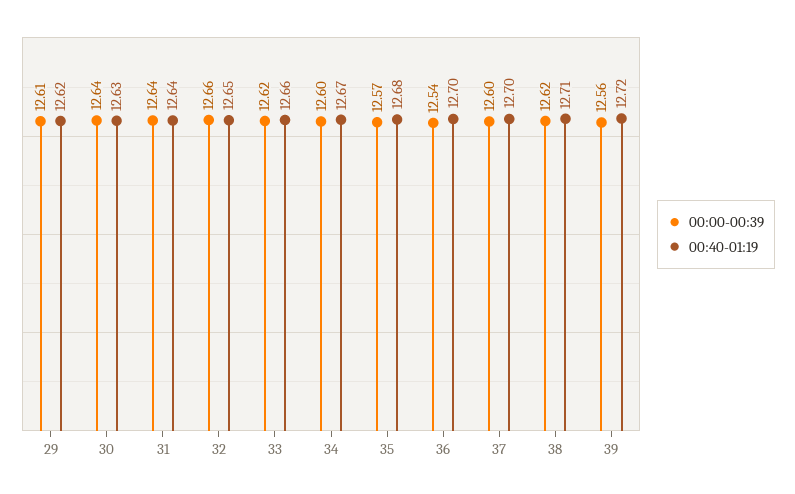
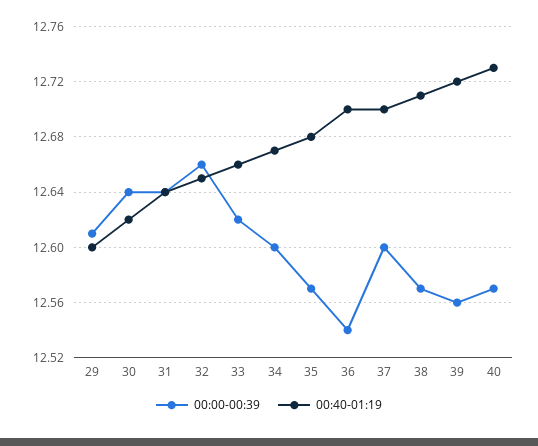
00:40-01:19, 29: 12.62 -> 12.6
00:40-01:19, 30: 12.63 -> 12.62
00:00-00:39, 38: 12.62 -> 12.57
00:00-00:39, 40: none -> 12.57
00:40-01:19, 40: none -> 12.73

